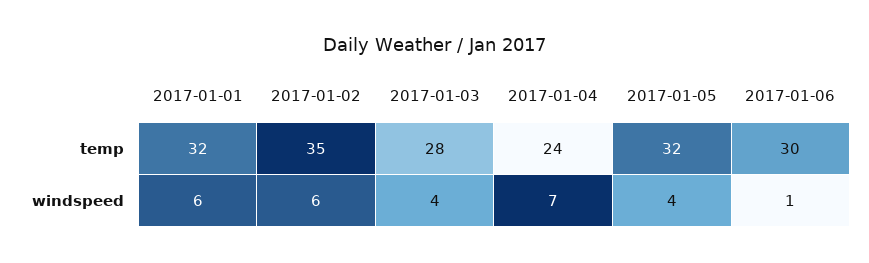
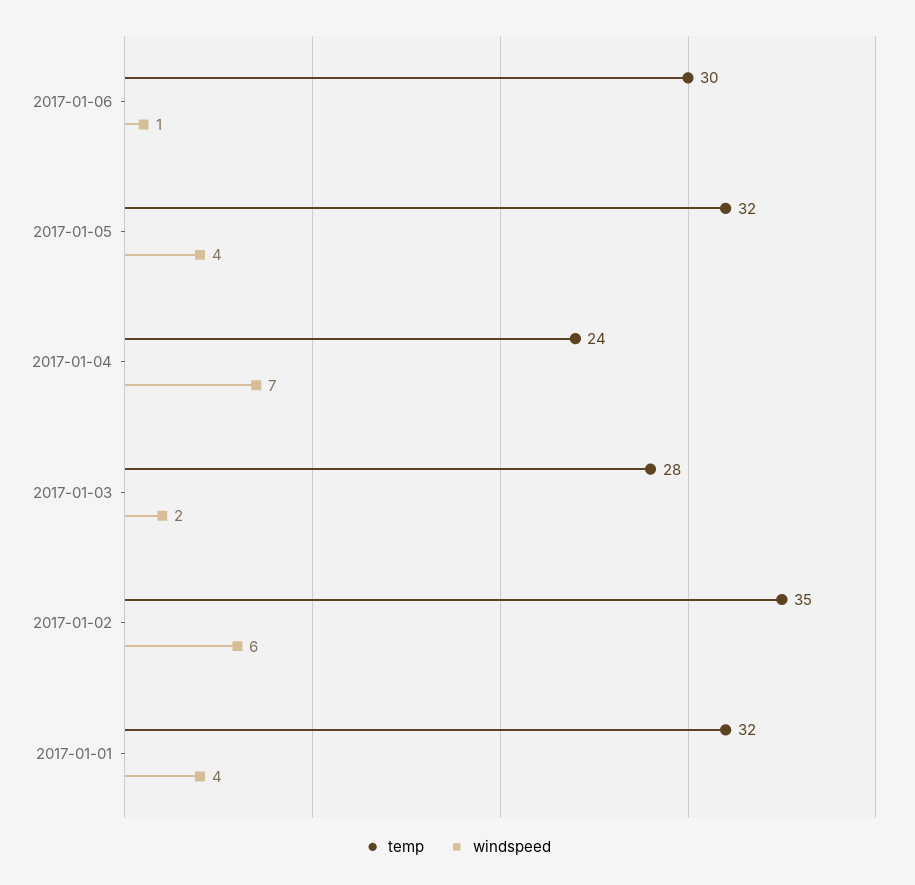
windspeed, 2017-01-01: 6 -> 4
windspeed, 2017-01-03: 4 -> 2

